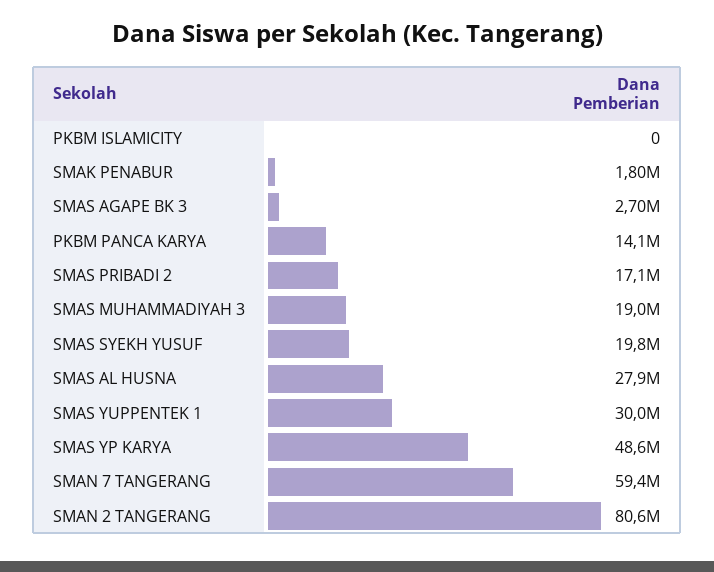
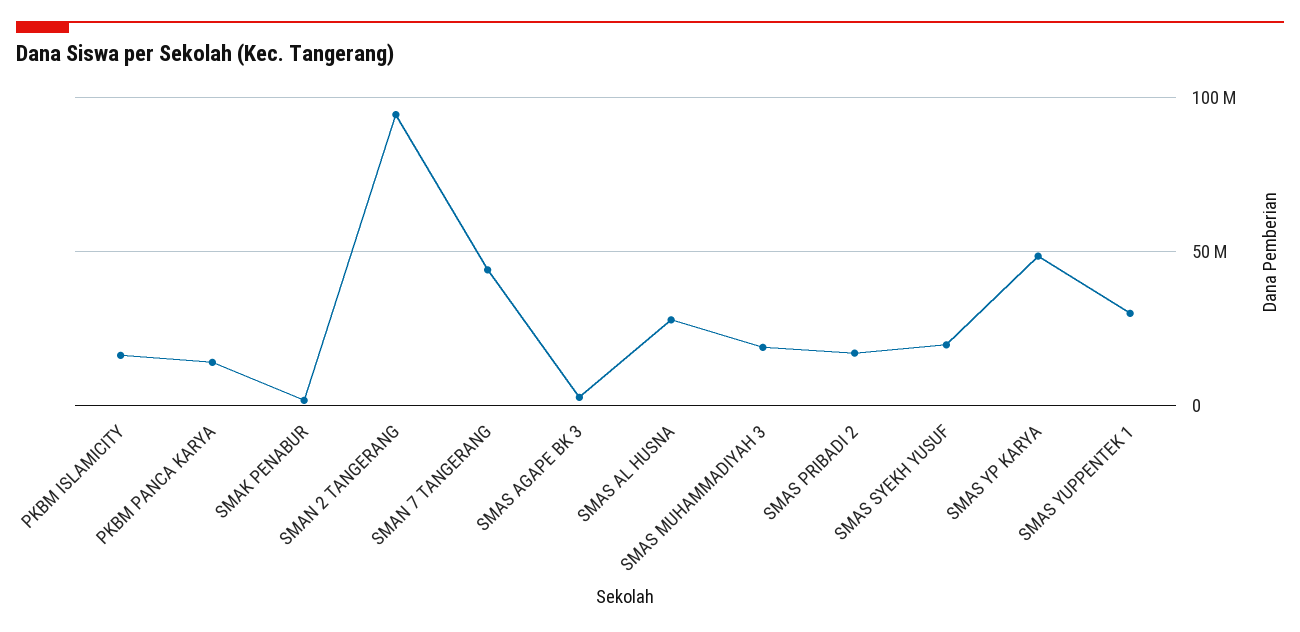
PKBM ISLAMICITY: 0 -> 15000000
SMAN 7 TANGERANG: 59400000 -> 45000000
SMAN 2 TANGERANG: 80600000 -> 95000000

